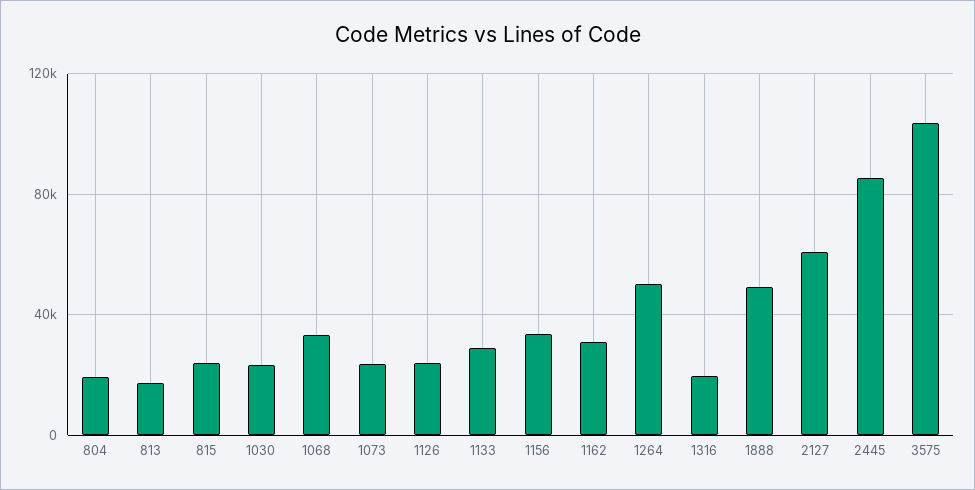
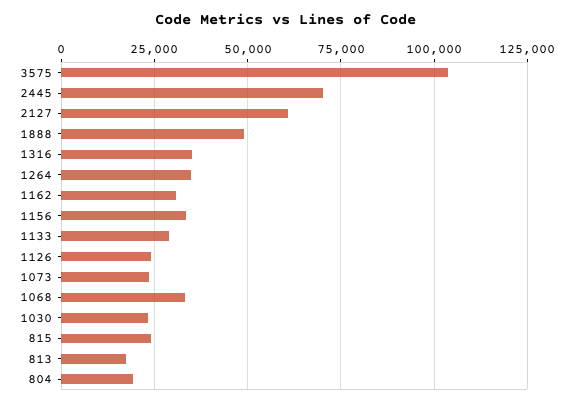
1264: 50000 -> 35000
1316: 20000 -> 35000
2445: 85000 -> 70000

